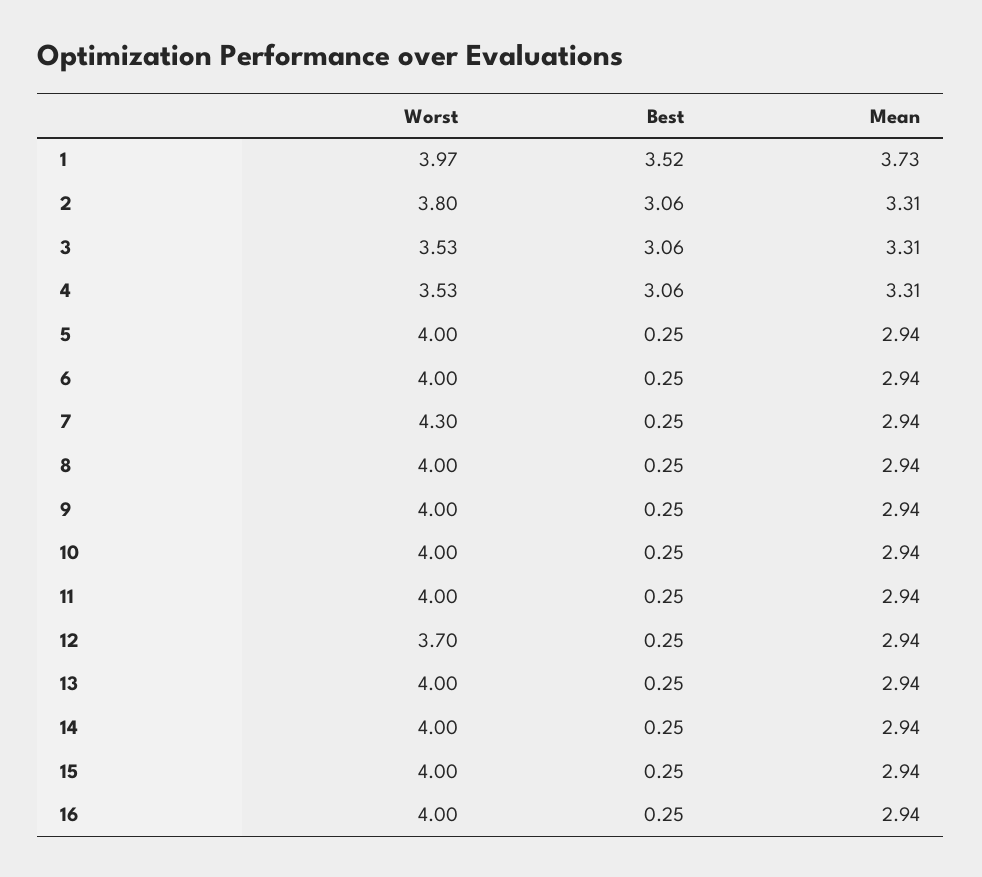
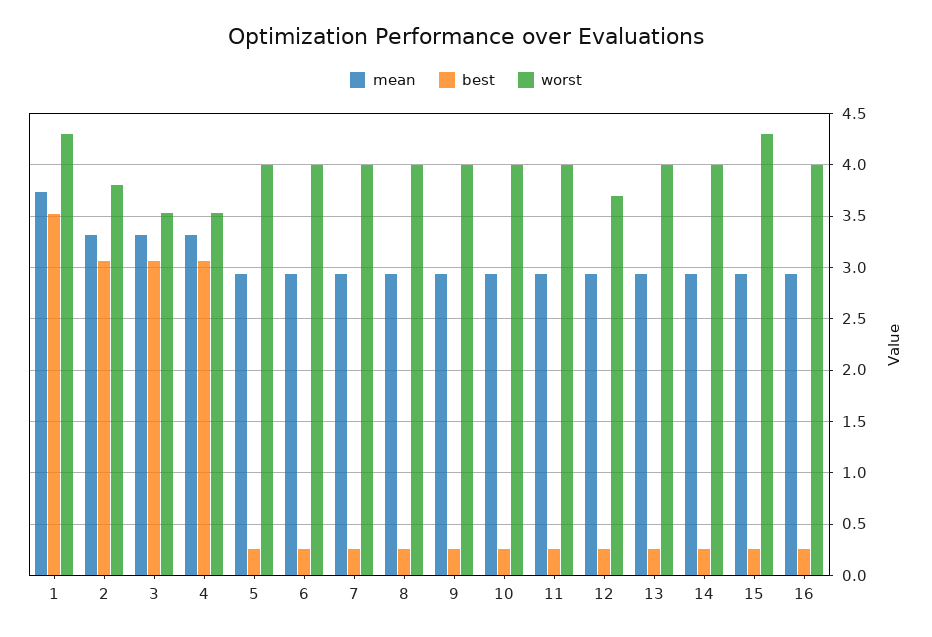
Worst, 1: 3.97 -> 4.3
Worst, 7: 4.3 -> 4
Worst, 15: 4 -> 4.3

